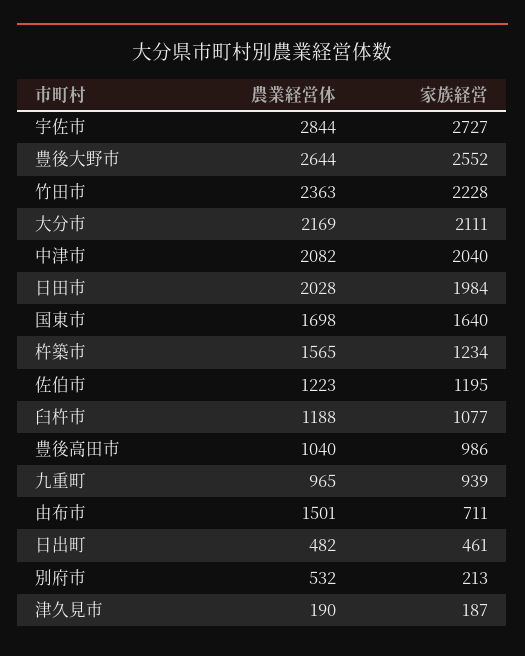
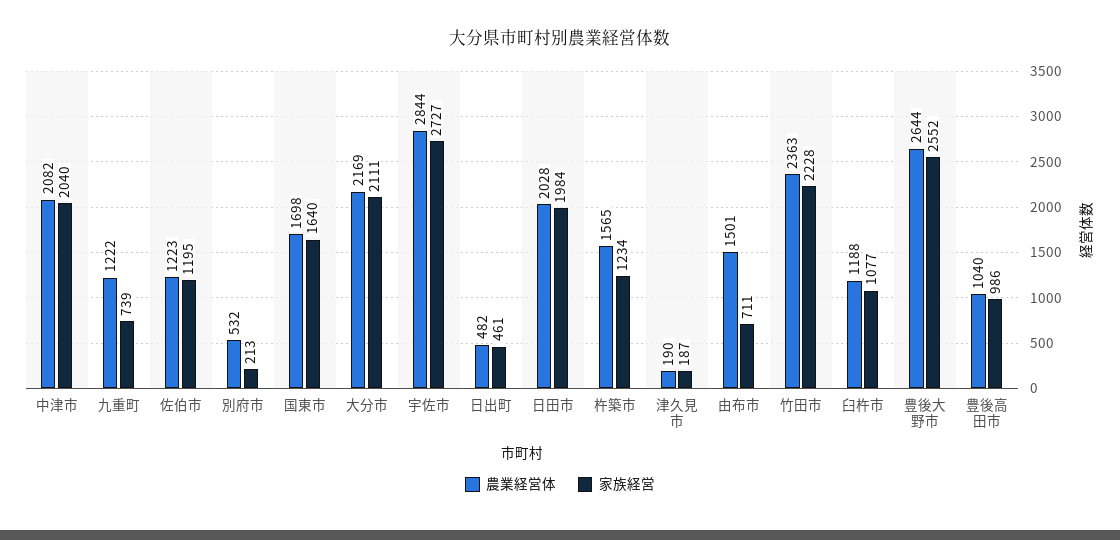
農業経営体, 九重町: 965 -> 1222
家族経営, 九重町: 939 -> 739

